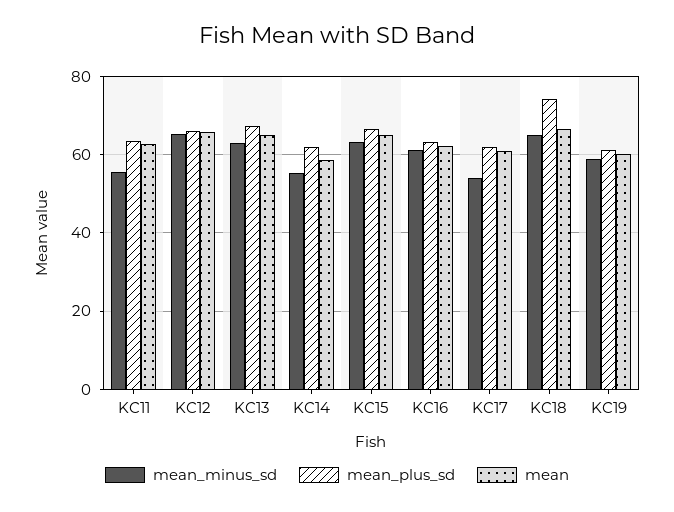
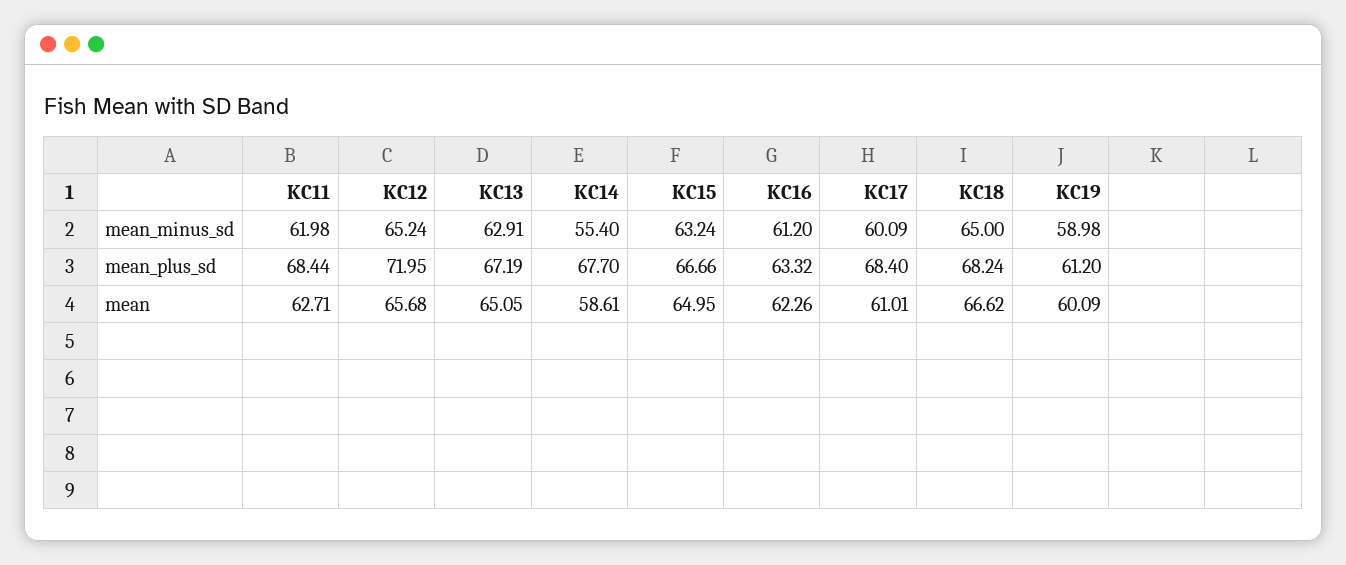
mean_minus_sd, KC11: 56 -> 61.98
mean_plus_sd, KC11: 64 -> 68.44
mean_plus_sd, KC12: 66 -> 71.95
mean_plus_sd, KC14: 62 -> 67.7
mean_minus_sd, KC17: 54 -> 60.09
mean_plus_sd, KC17: 62 -> 68.4
mean_plus_sd, KC18: 74 -> 68.24

